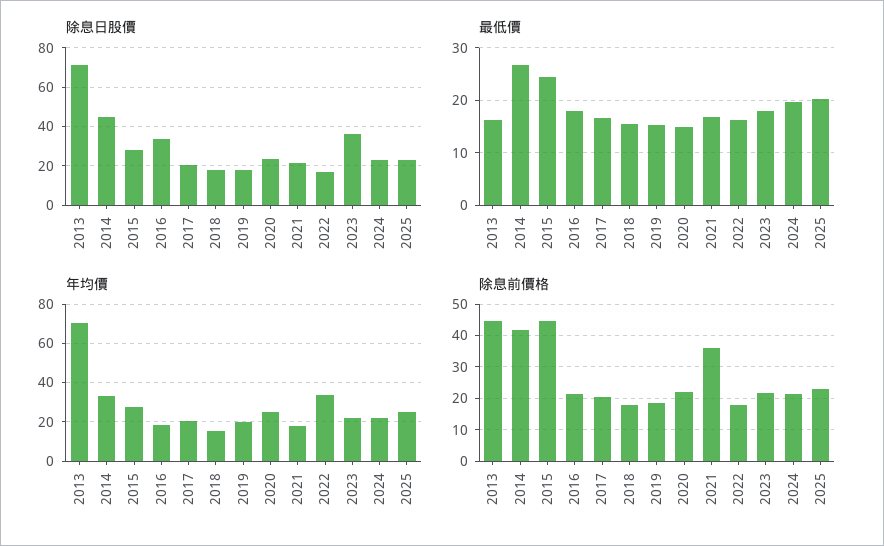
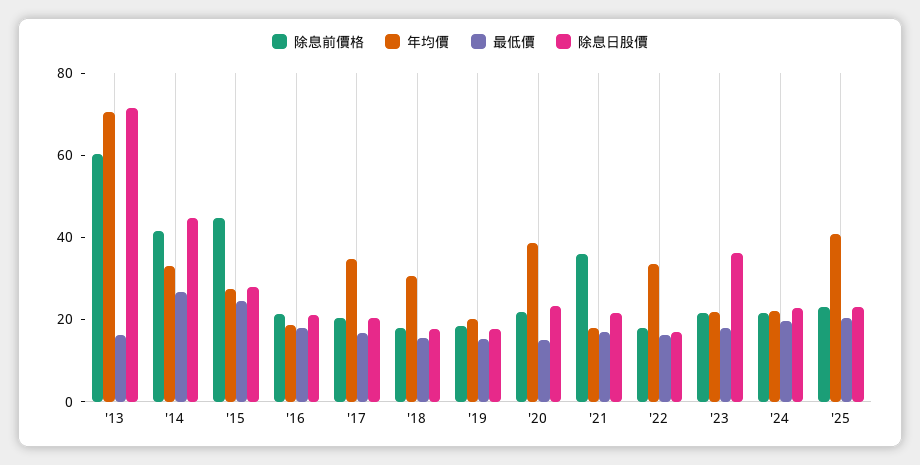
除息日股價, 2016: 35 -> 20
年均價, 2017: 20 -> 35
年均價, 2018: 15 -> 30
年均價, 2020: 25 -> 40
年均價, 2025: 25 -> 40
除息前價格, 2013: 44 -> 60

